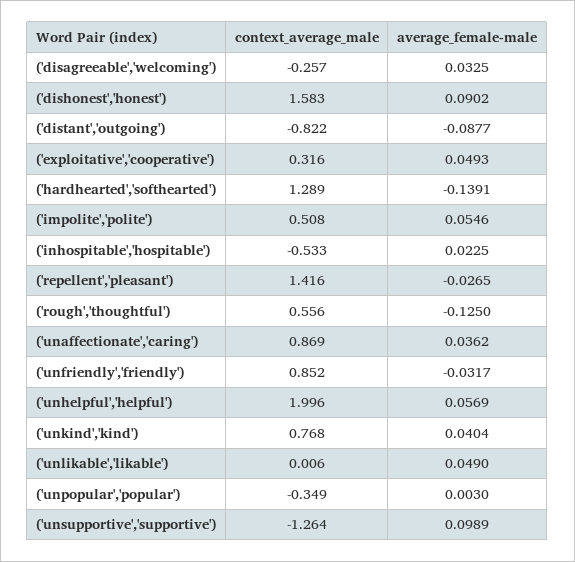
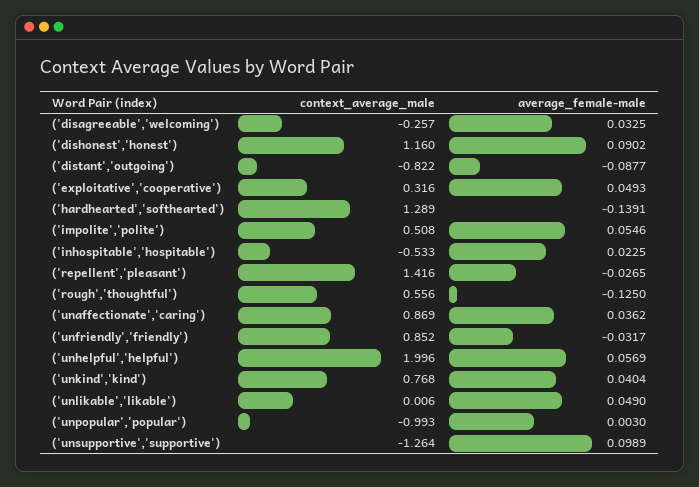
context_average_male, ('dishonest','honest'): 1.583 -> 1.16
context_average_male, ('unpopular','popular'): -0.349 -> -0.993

